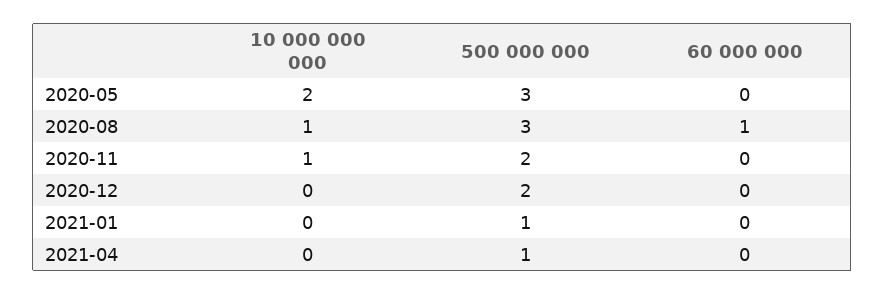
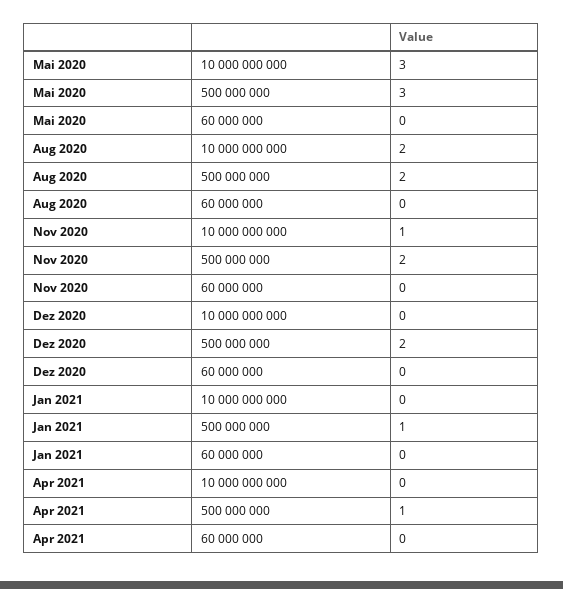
10 000 000 000, 2020-05: 2 -> 3
10 000 000 000, 2020-08: 1 -> 2
500 000 000, 2020-08: 3 -> 2
60 000 000, 2020-08: 1 -> 0

